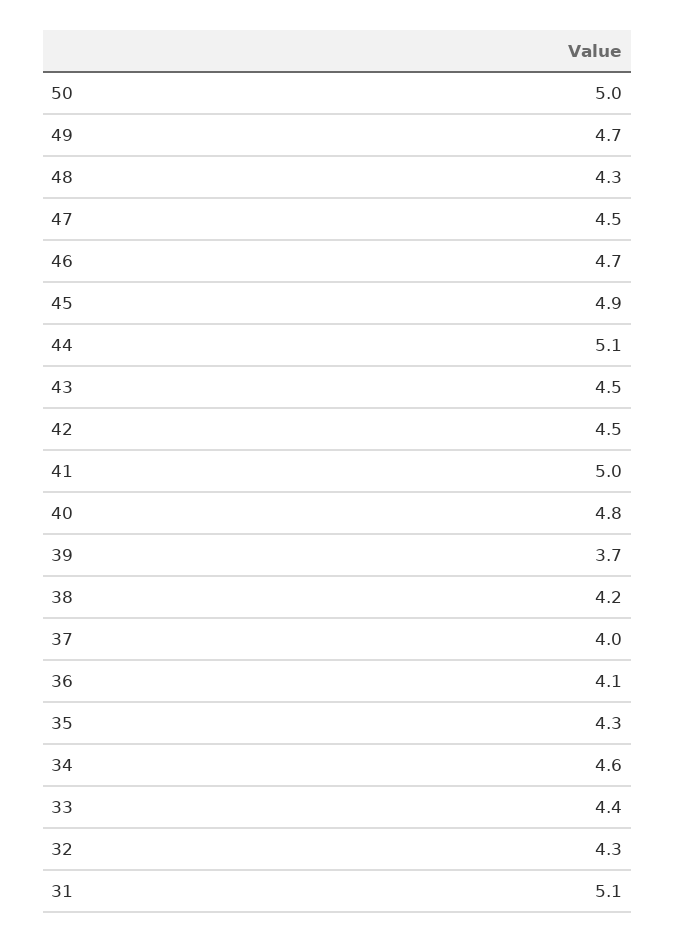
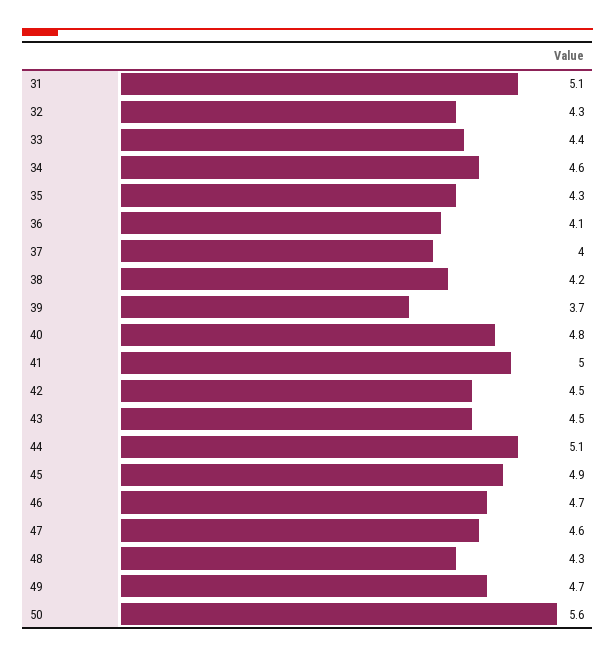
50: 5 -> 5.6
47: 4.5 -> 4.6

